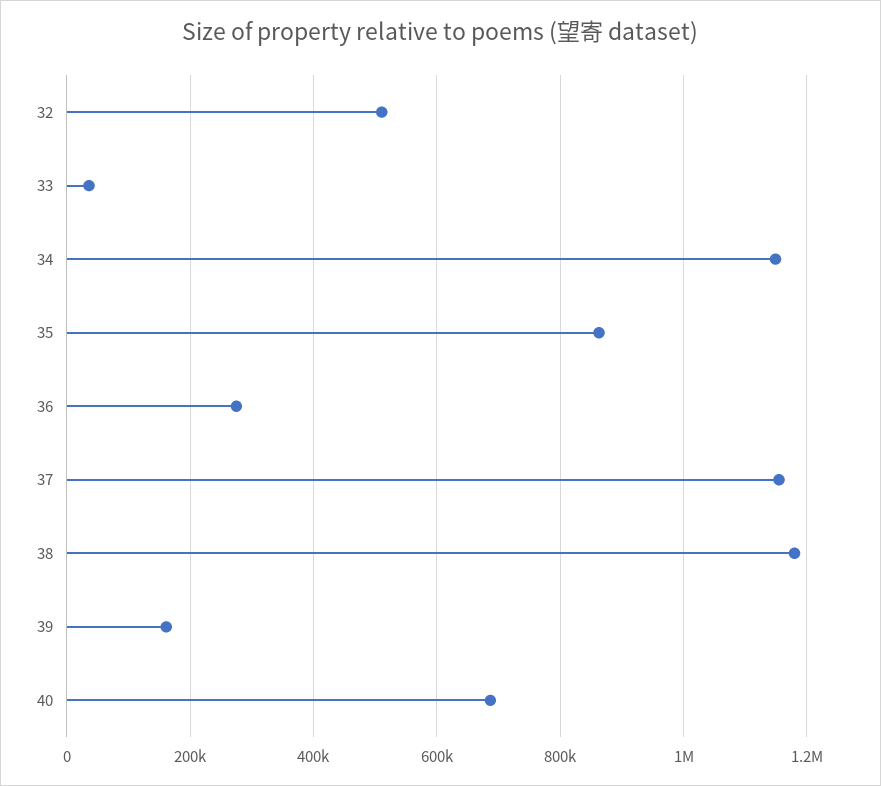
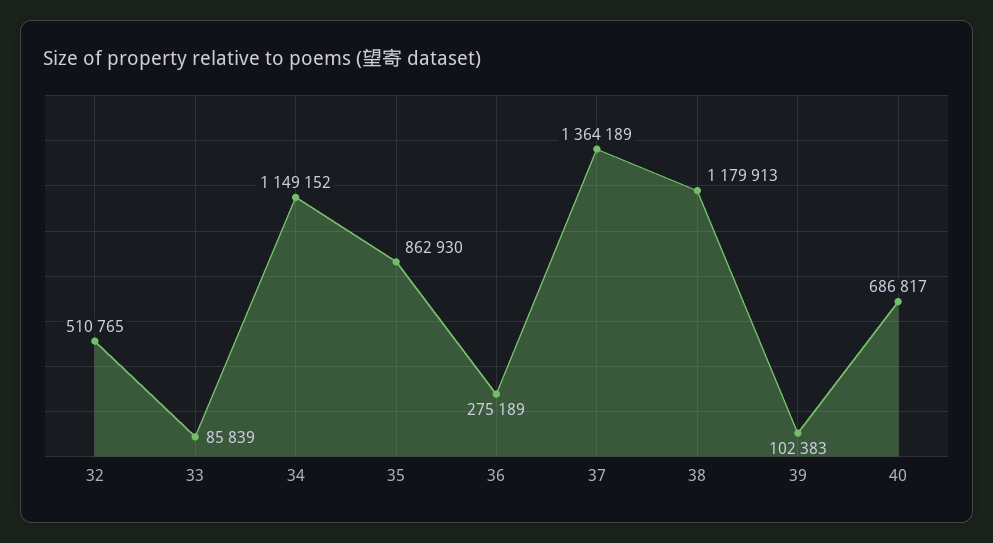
33: 40000 -> 85839
37: 1160000 -> 1364189
39: 160000 -> 102383

